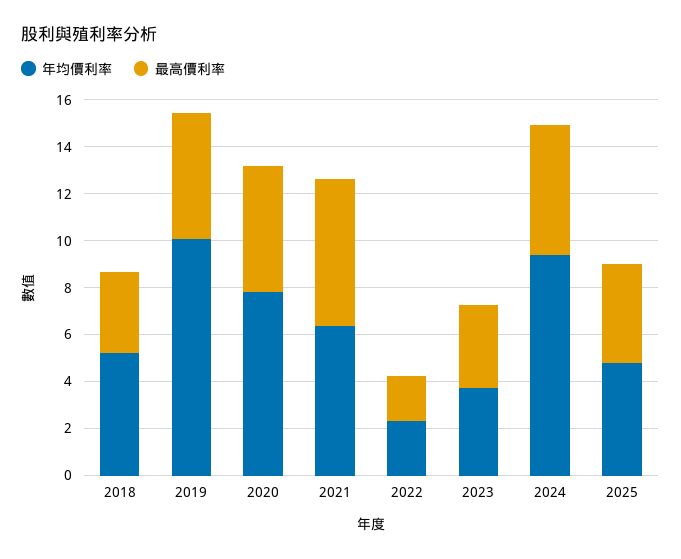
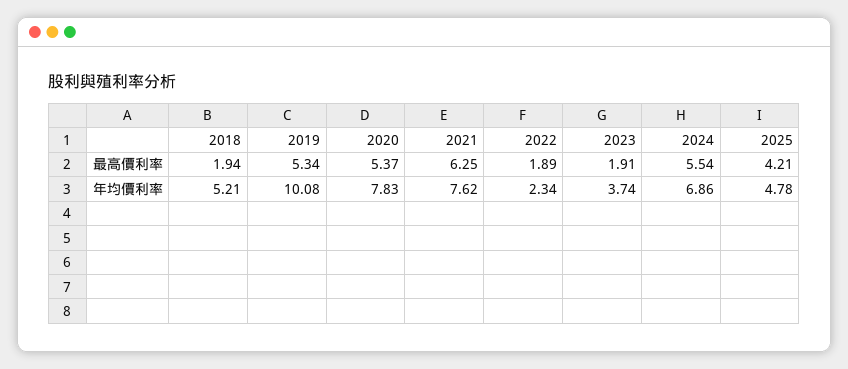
最高價利率, 2018: 3.5 -> 1.94
年均價利率, 2021: 6.5 -> 7.62
最高價利率, 2023: 3.5 -> 1.91
年均價利率, 2024: 9.5 -> 6.86

